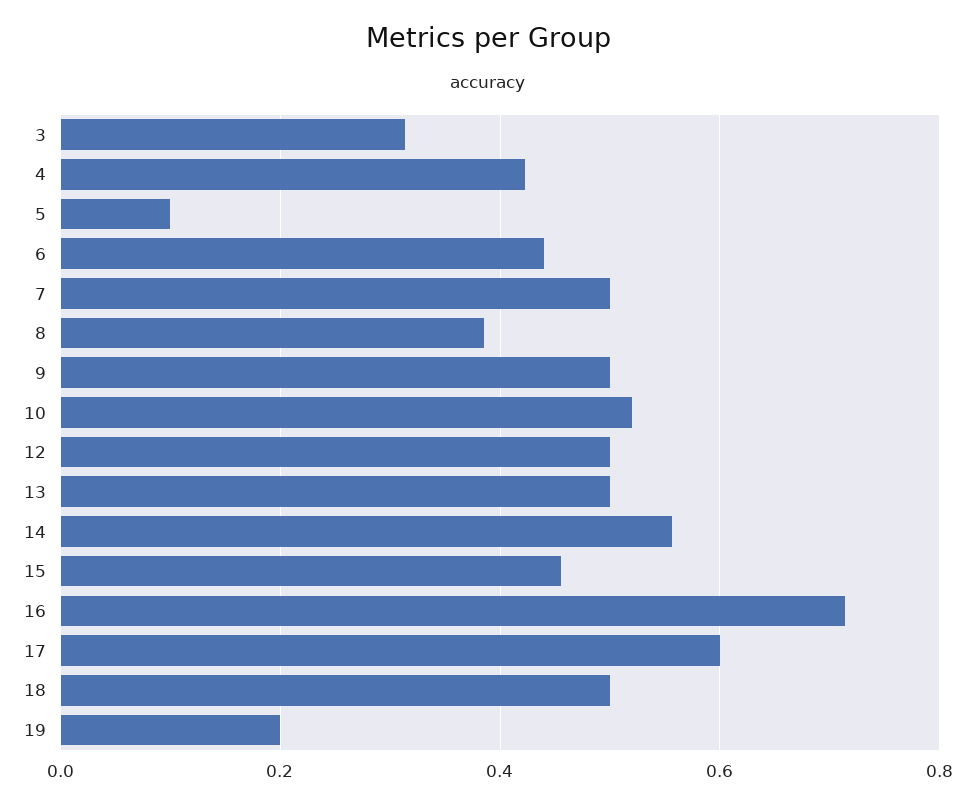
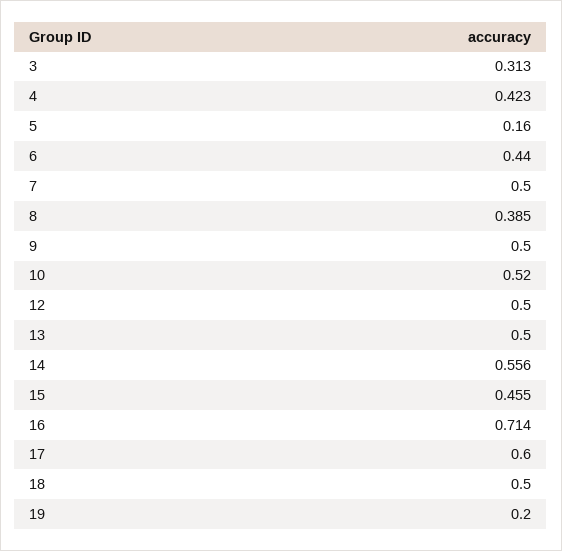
5: 0.1 -> 0.16

